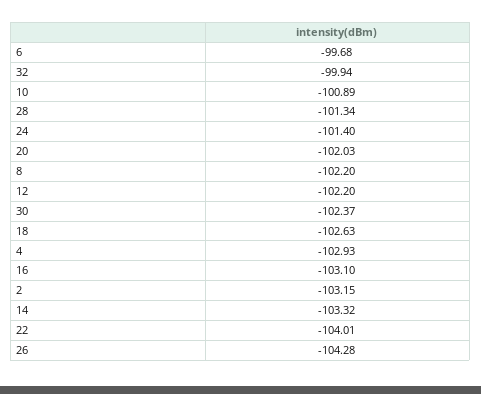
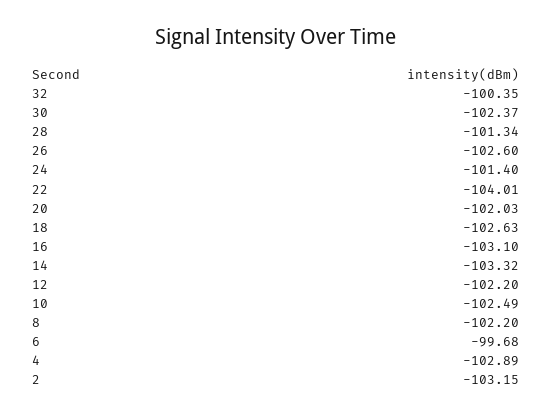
32: -99.94 -> -100.35
10: -100.89 -> -102.49
4: -102.93 -> -102.89
26: -104.28 -> -102.6

